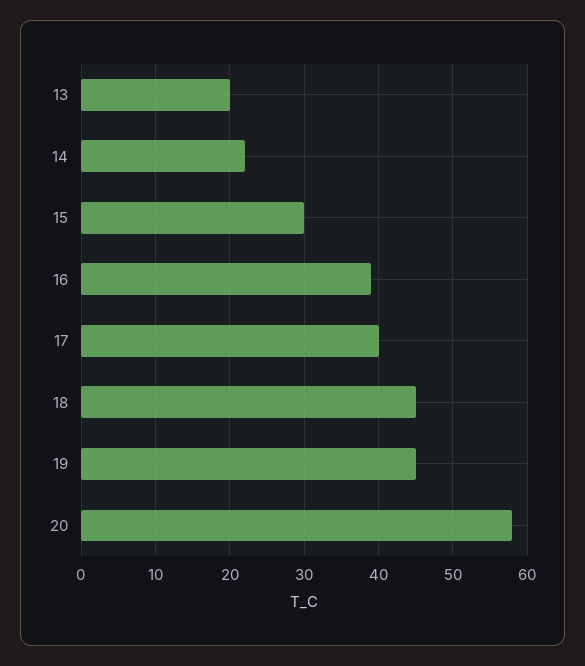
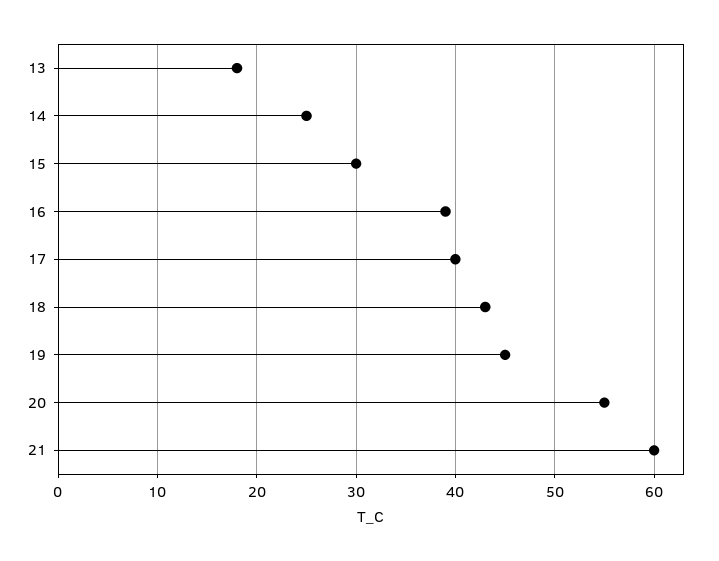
13: 20 -> 18
14: 22 -> 25
18: 45 -> 43
20: 58 -> 55
21: none -> 60

